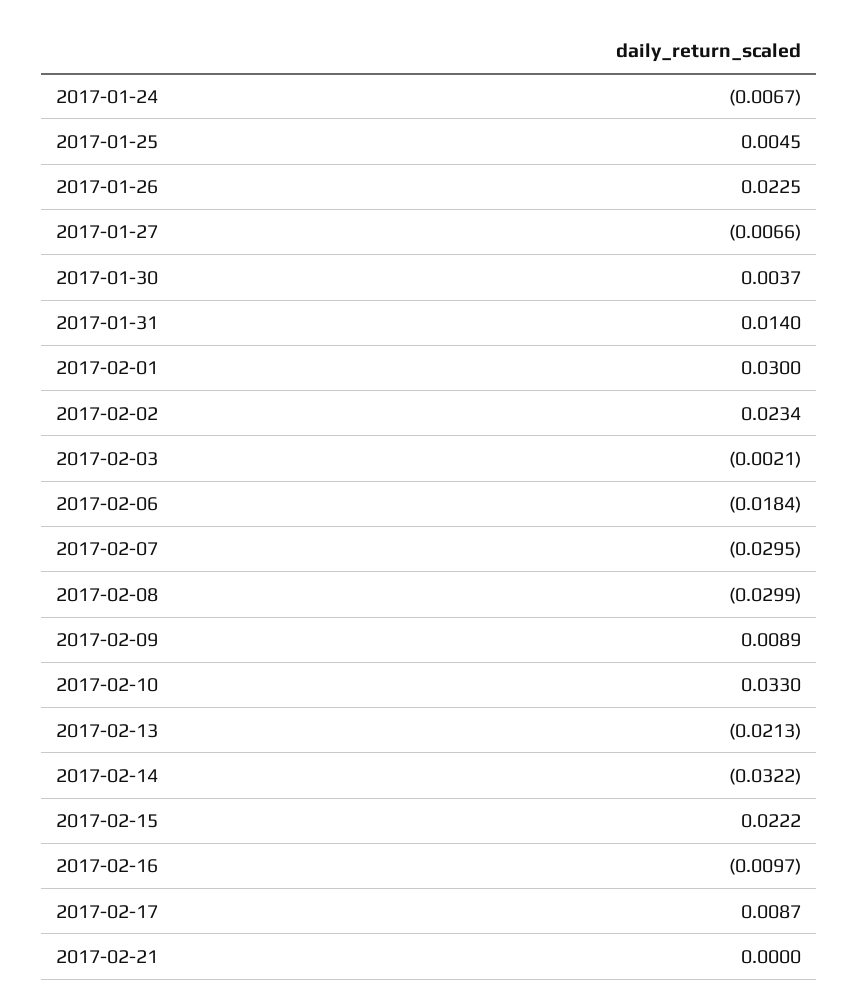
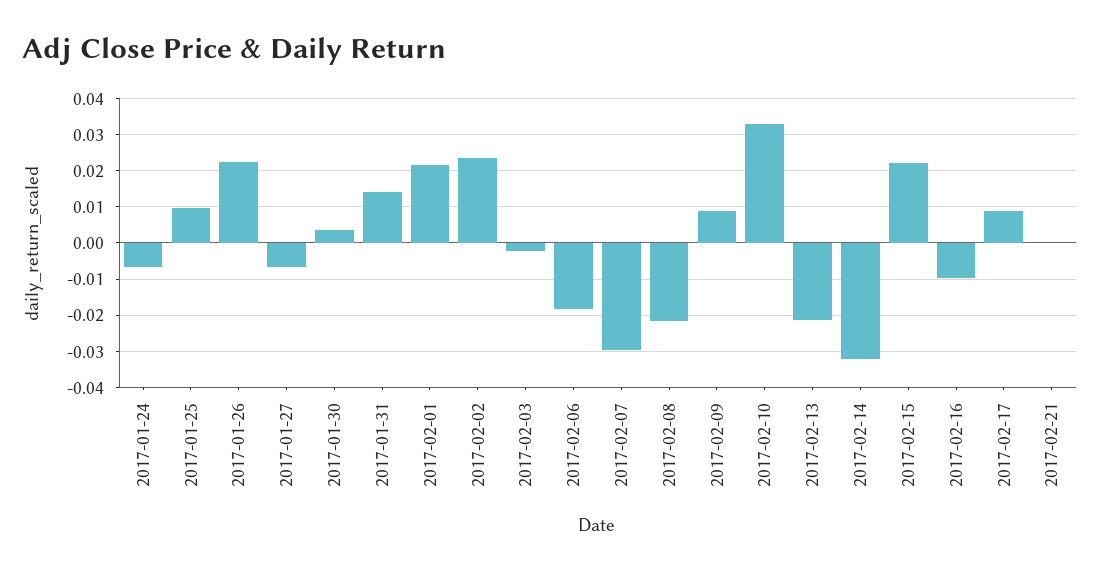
2017-01-25: 0.0045 -> 0.01
2017-02-01: 0.03 -> 0.022
2017-02-08: -0.0299 -> -0.022

